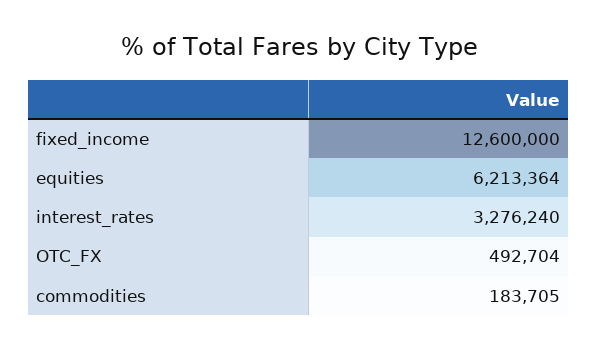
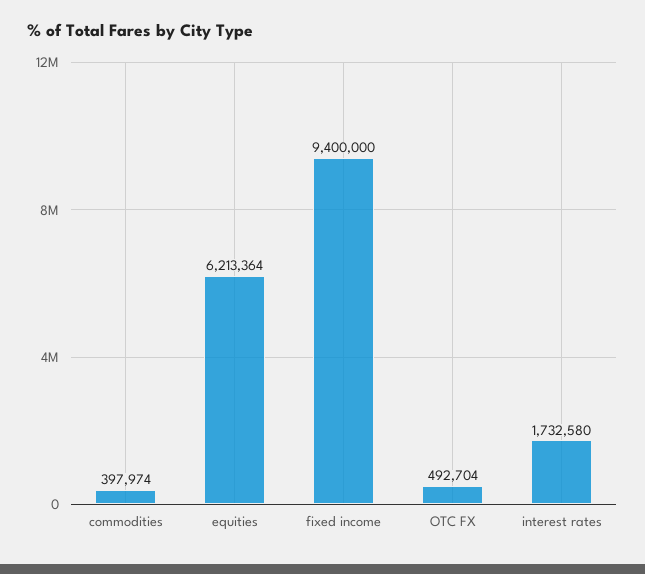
fixed_income: 12600000 -> 9400000
interest_rates: 3276240 -> 1732580
commodities: 183705 -> 397974

